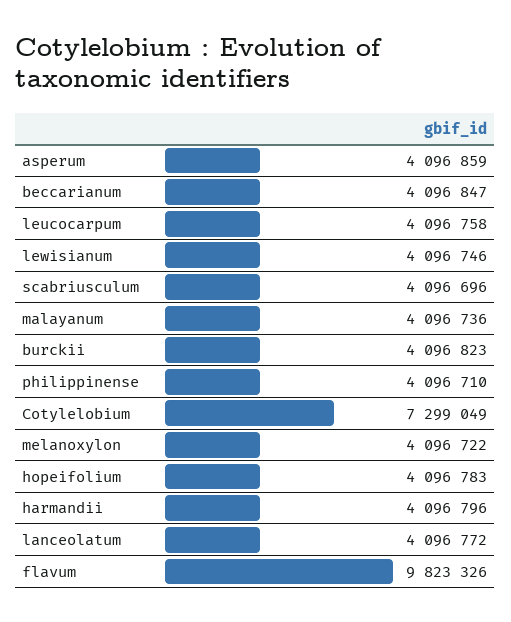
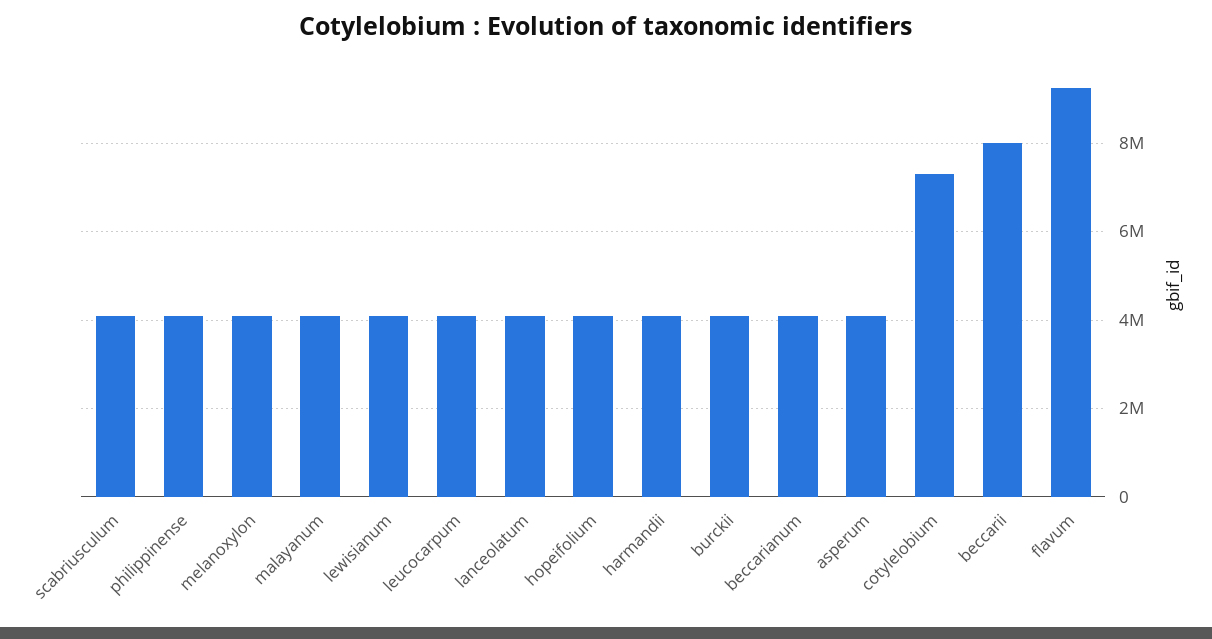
flavum: 9823326 -> 9200000
beccarii: none -> 8000000

